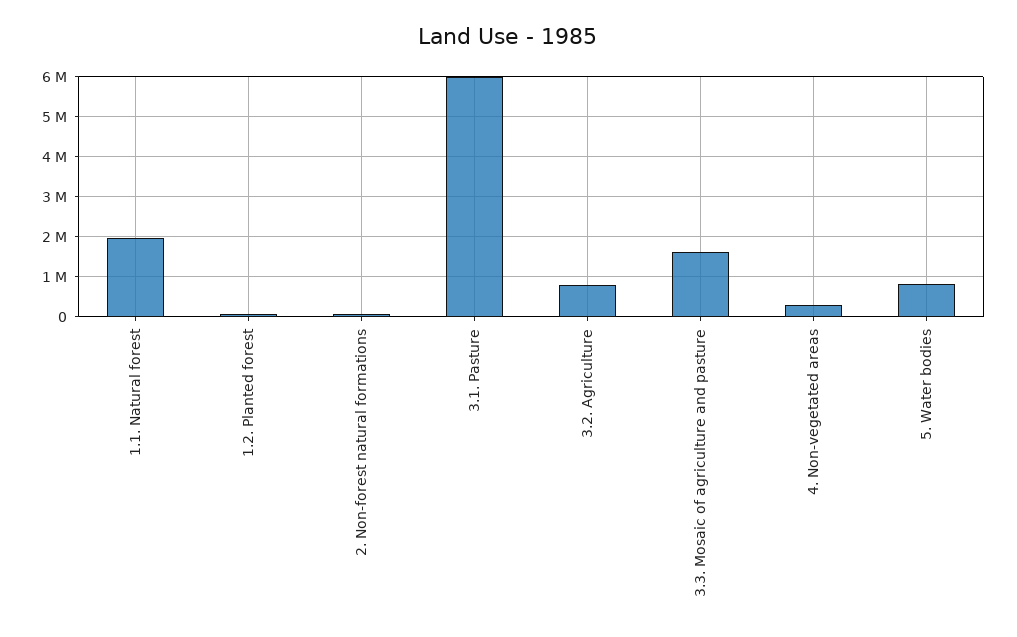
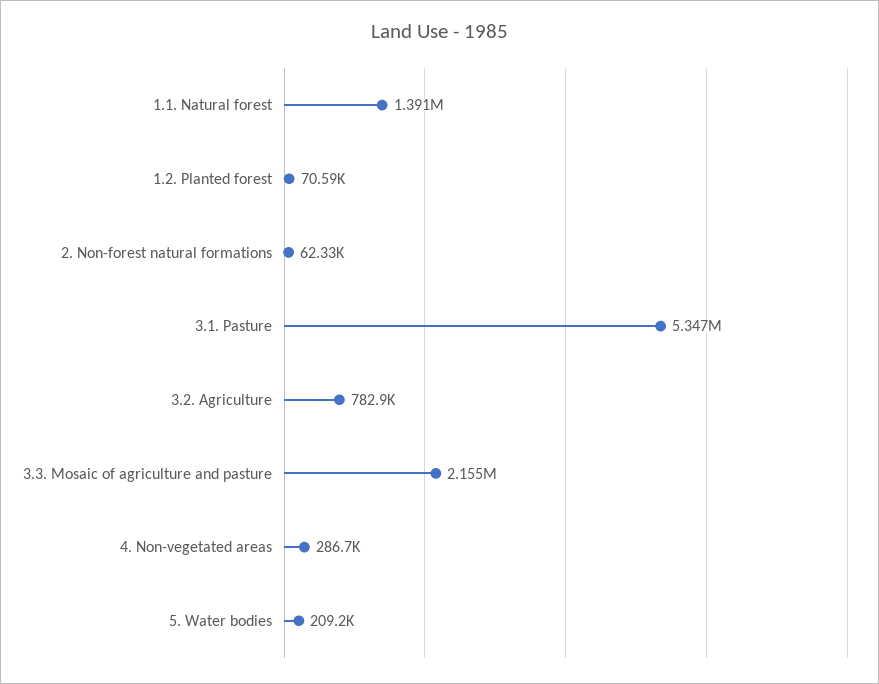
1.1. Natural forest: 2000000 -> 1391000
3.1. Pasture: 6000000 -> 5347000
3.3. Mosaic of agriculture and pasture: 1600000 -> 2155000
5. Water bodies: 800000 -> 209200

